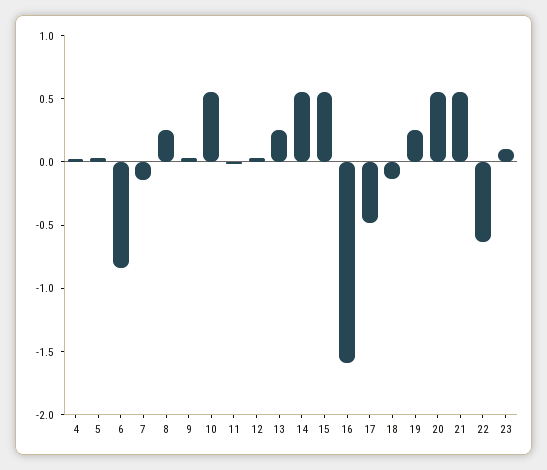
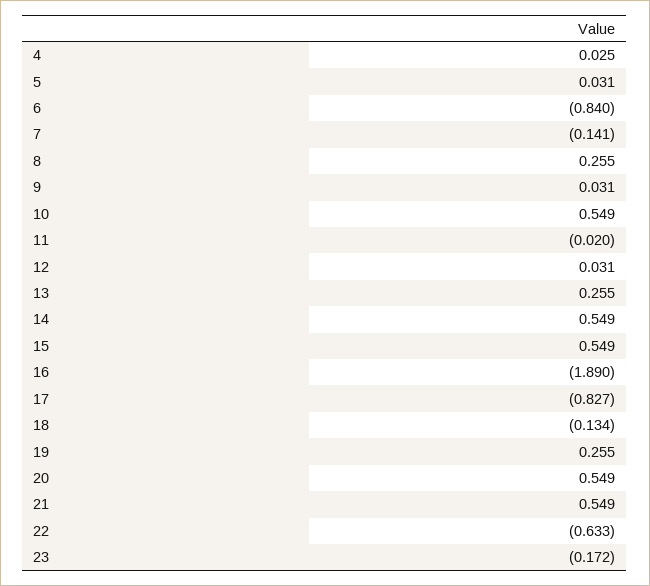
16: -1.6 -> -1.89
17: -0.5 -> -0.827
23: 0.1 -> -0.172

